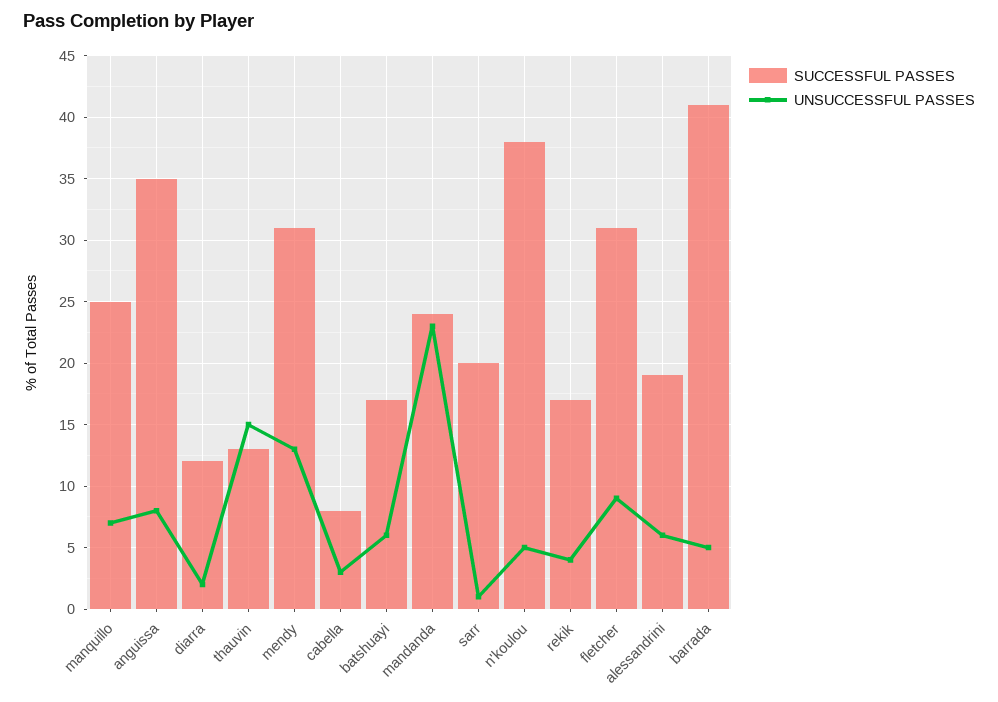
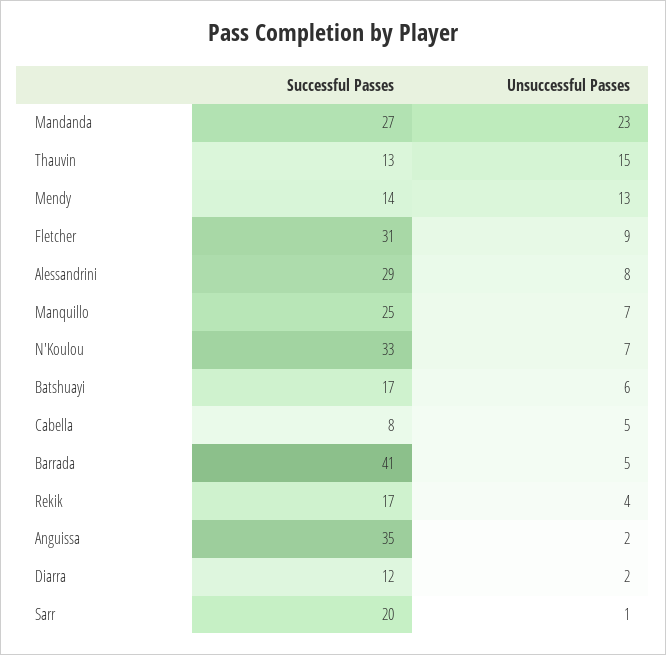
UNSUCCESSFUL PASSES, anguissa: 8 -> 2
SUCCESSFUL PASSES, mendy: 31 -> 14
UNSUCCESSFUL PASSES, cabella: 3 -> 5
SUCCESSFUL PASSES, mandanda: 24 -> 27
SUCCESSFUL PASSES, n'koulou: 38 -> 33
UNSUCCESSFUL PASSES, n'koulou: 5 -> 7
SUCCESSFUL PASSES, alessandrini: 19 -> 29
UNSUCCESSFUL PASSES, alessandrini: 6 -> 8

